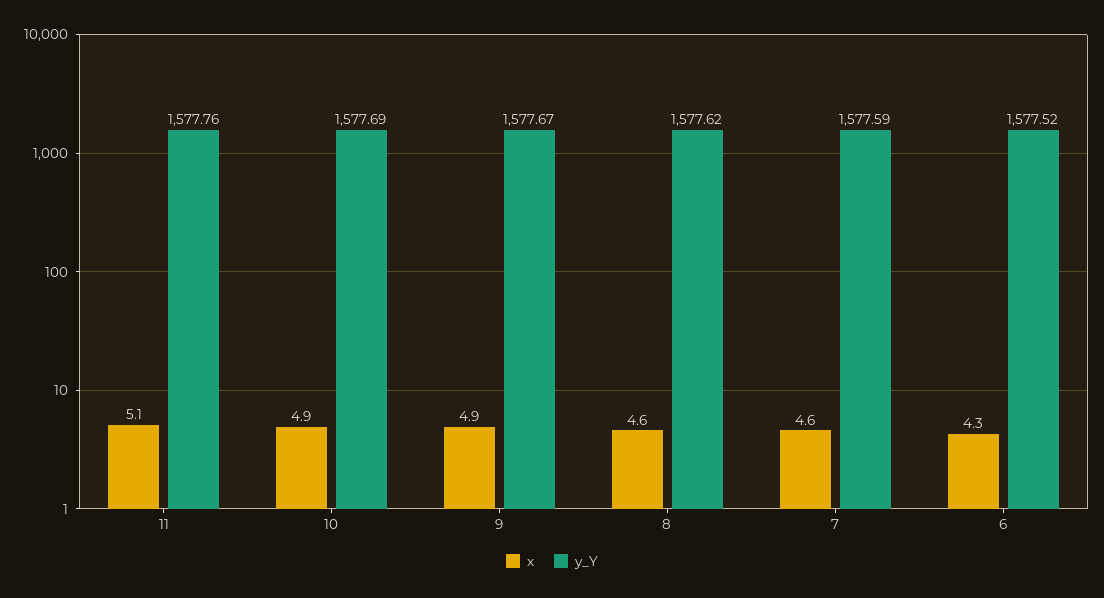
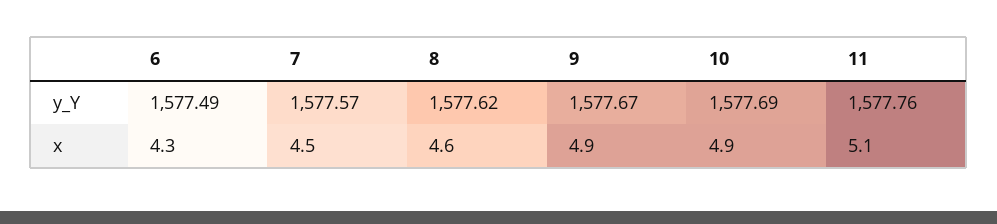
x, 7: 4.6 -> 4.5
y_Y, 7: 1577.59 -> 1577.57
y_Y, 6: 1577.52 -> 1577.49

